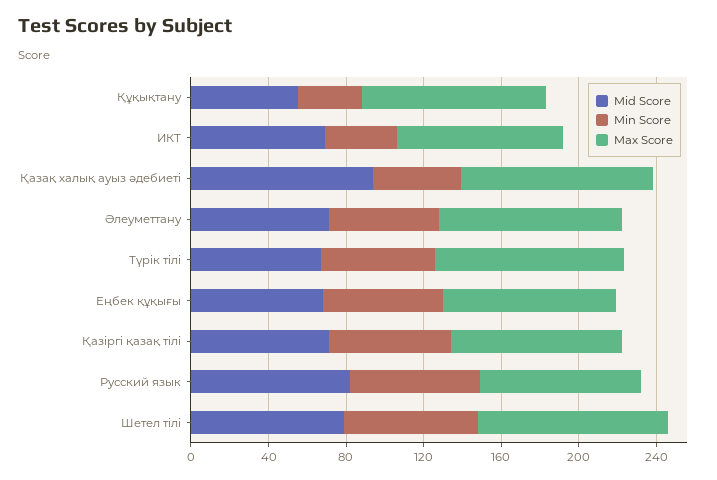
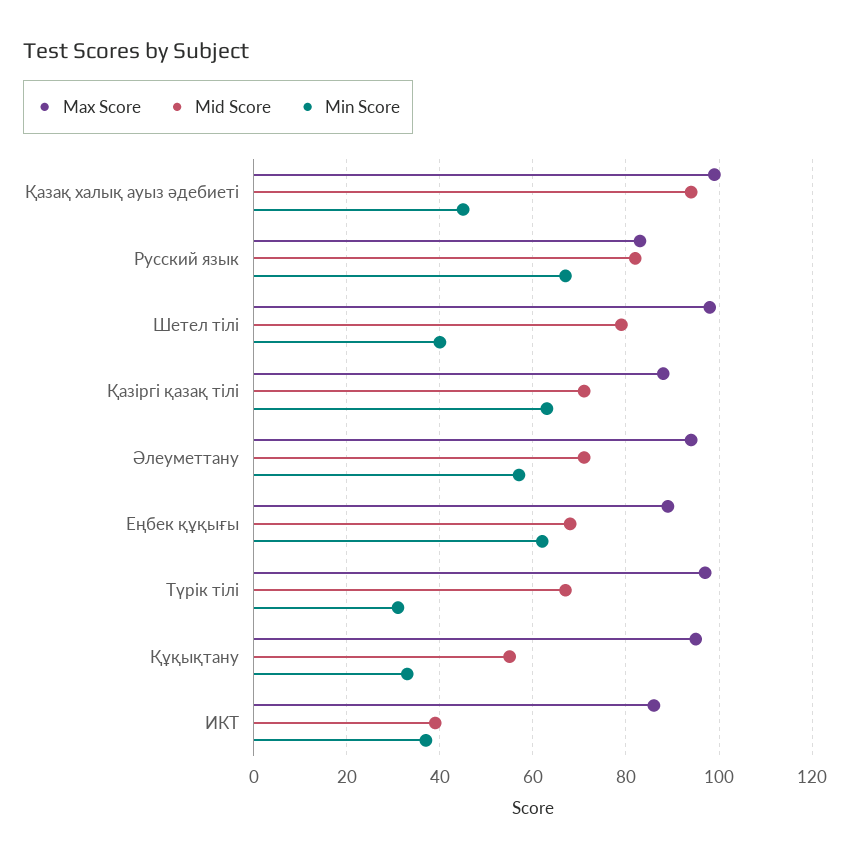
Mid Score, ИКТ: 70 -> 40
Min Score, Түрік тілі: 60 -> 30
Min Score, Шетел тілі: 70 -> 40

